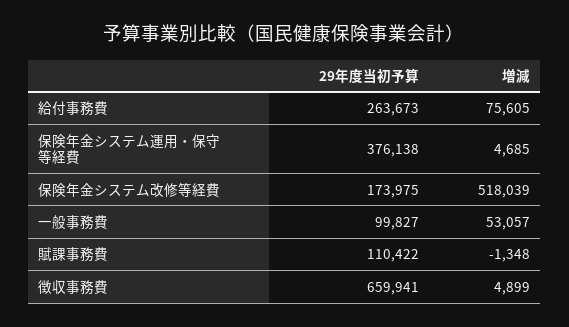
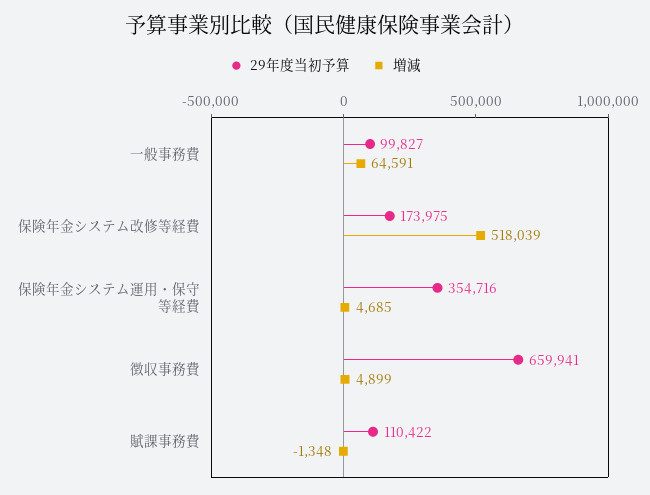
29年度当初予算, 給付事務費: 263673 -> none
増減, 給付事務費: 75605 -> none
29年度当初予算, 保険年金システム運用・保守等経費: 376138 -> 354716
増減, 一般事務費: 53057 -> 64591

